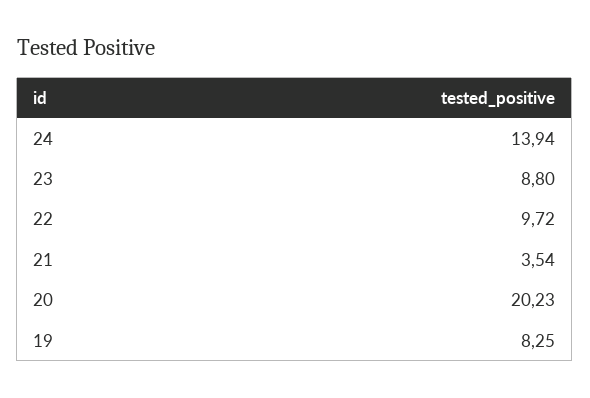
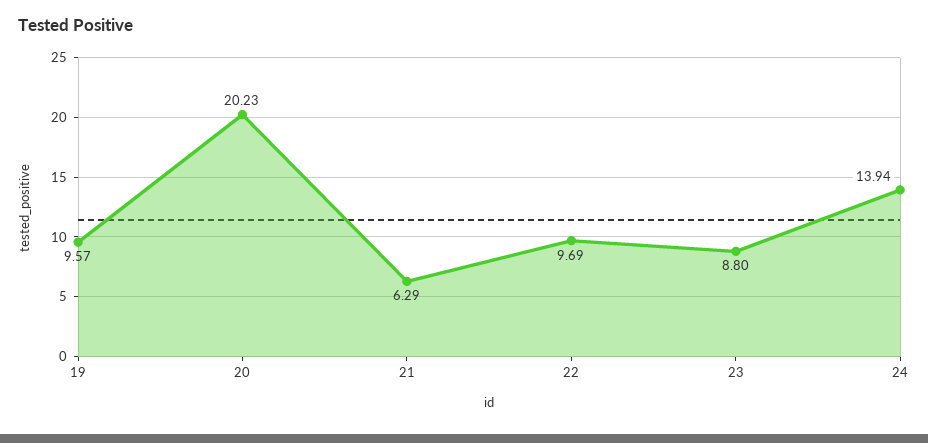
22: 9.72 -> 9.69
21: 3.54 -> 6.29
19: 8.25 -> 9.57

